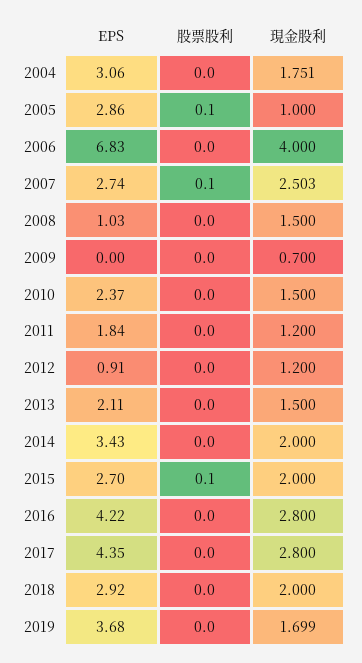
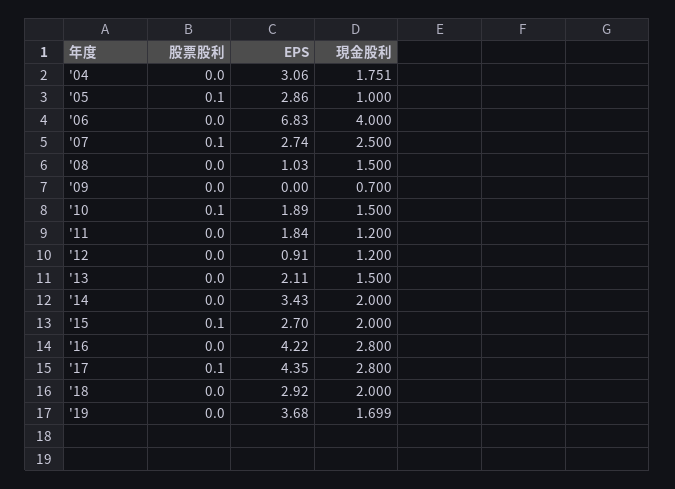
現金股利, 2007: 2.503 -> 2.5
EPS, 2010: 2.37 -> 1.89
股票股利, 2010: 0 -> 0.1
股票股利, 2017: 0 -> 0.1

